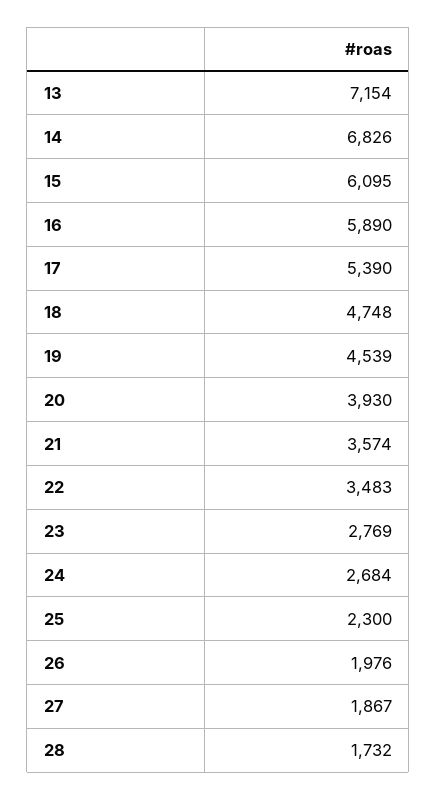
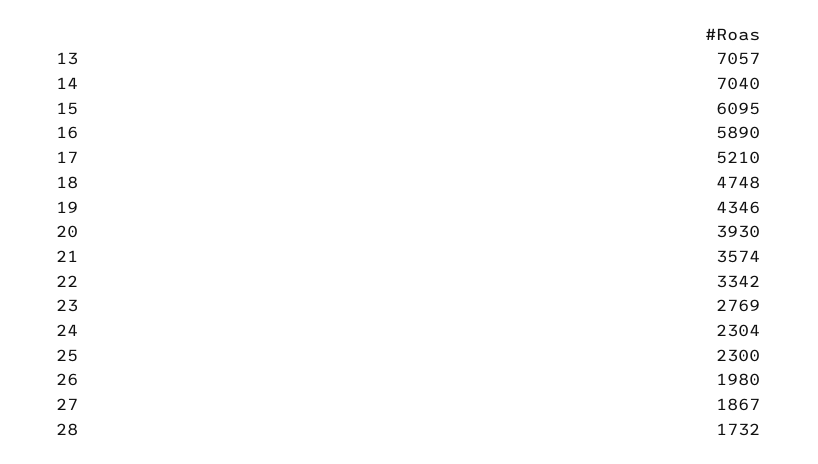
13: 7154 -> 7057
14: 6826 -> 7040
17: 5390 -> 5210
19: 4539 -> 4346
22: 3483 -> 3342
24: 2684 -> 2304
26: 1976 -> 1980

